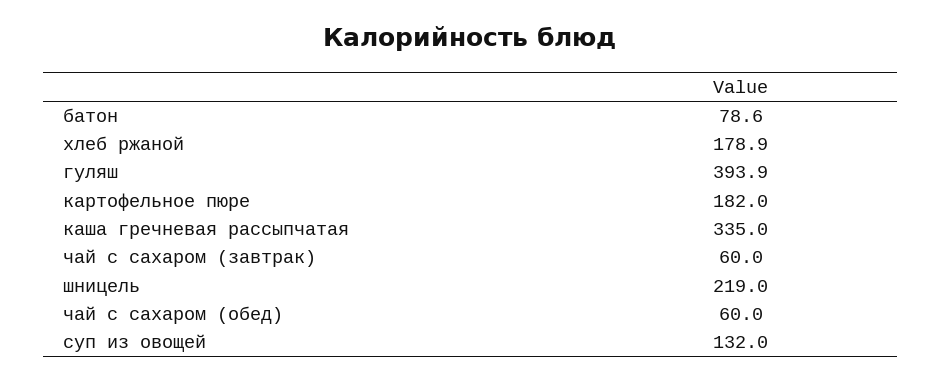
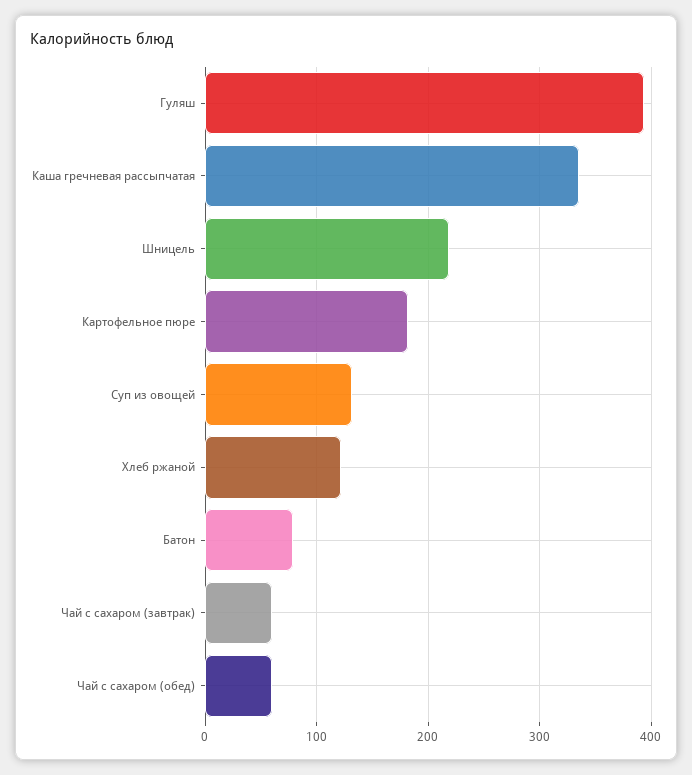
хлеб ржаной: 178.9 -> 120

